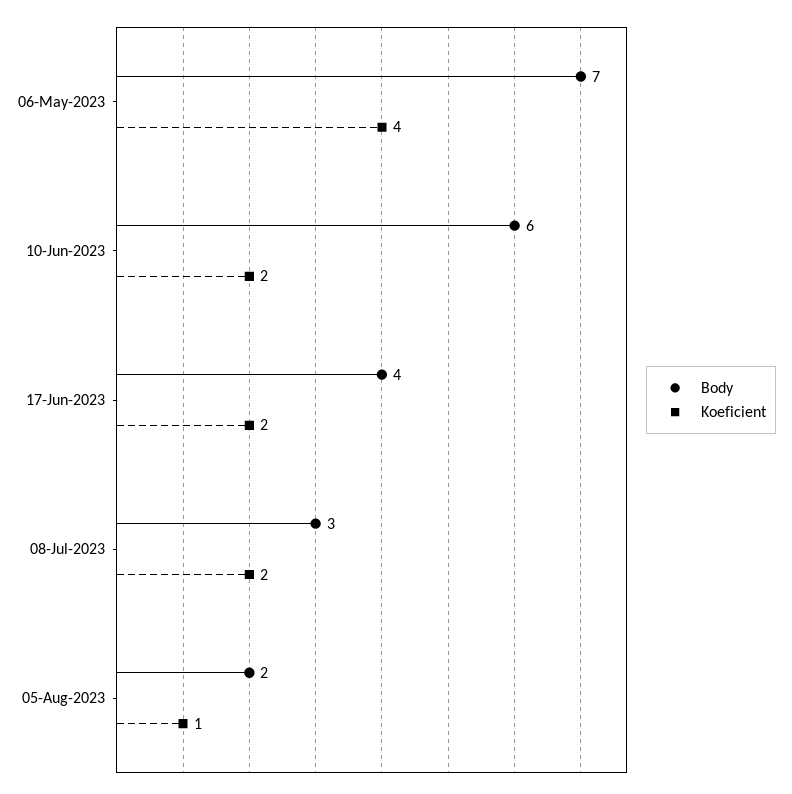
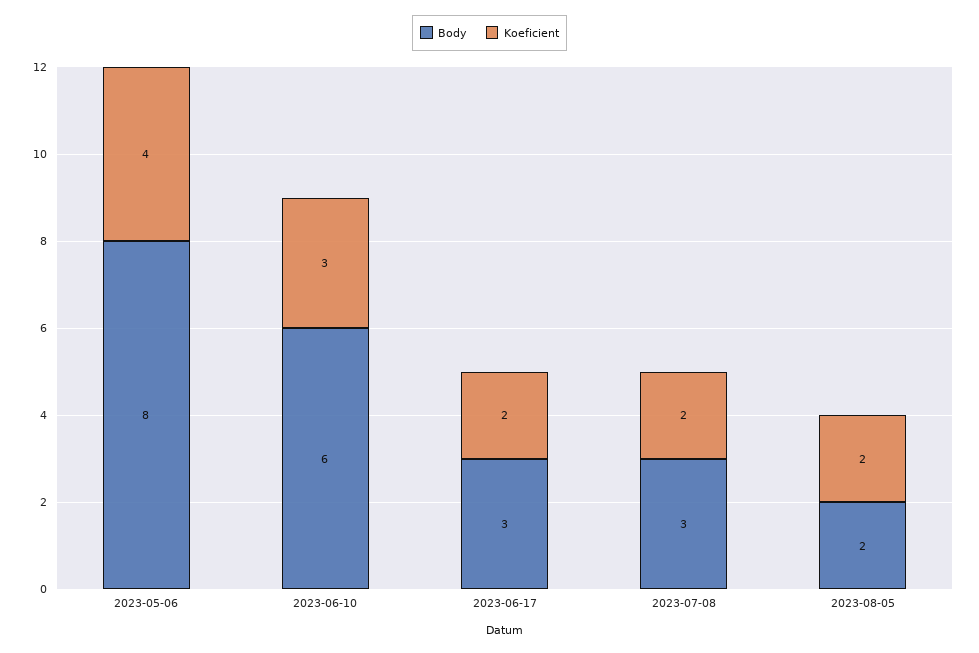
Body, 06-May-2023: 7 -> 8
Koeficient, 10-Jun-2023: 2 -> 3
Body, 17-Jun-2023: 4 -> 3
Koeficient, 05-Aug-2023: 1 -> 2

